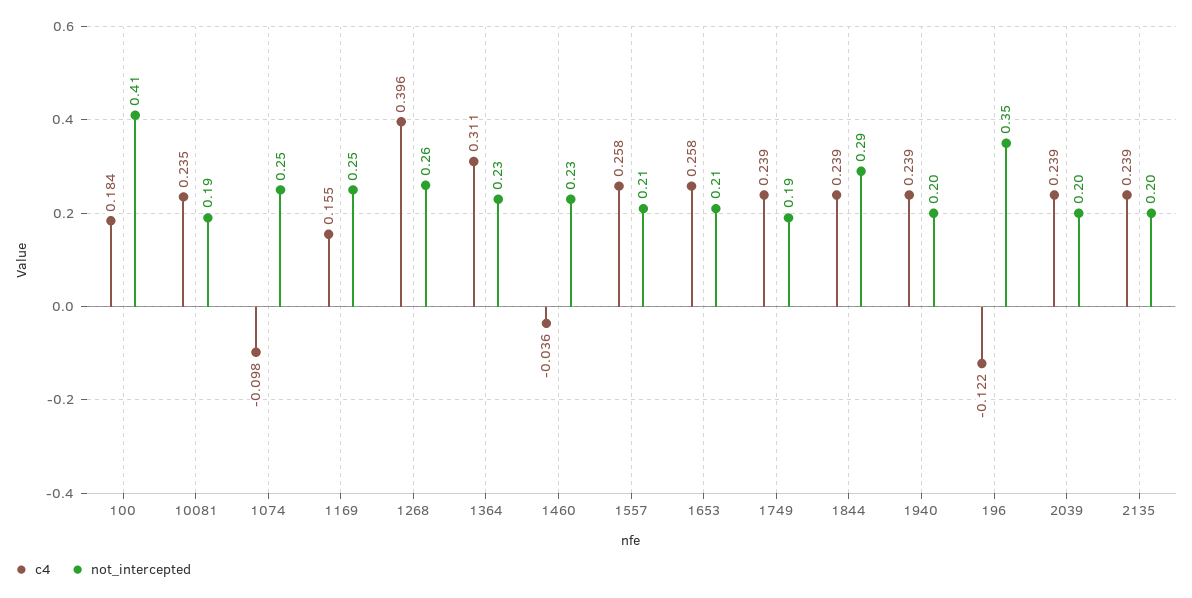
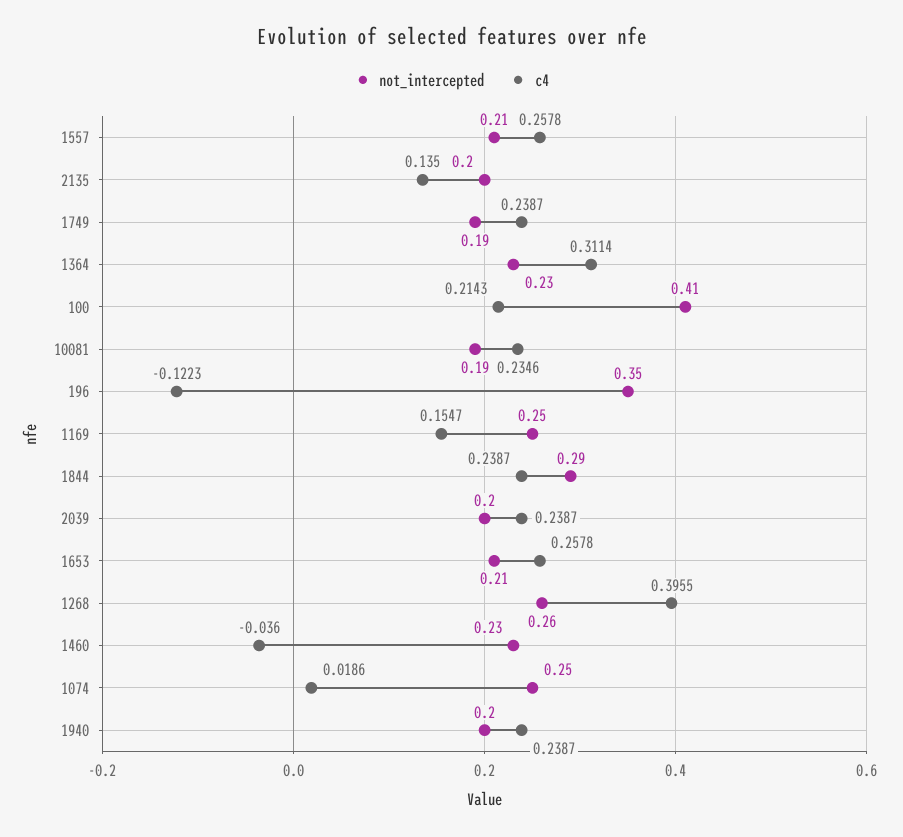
c4, 100: 0.184 -> 0.2143
c4, 1074: -0.098 -> 0.0186
c4, 2135: 0.239 -> 0.135

